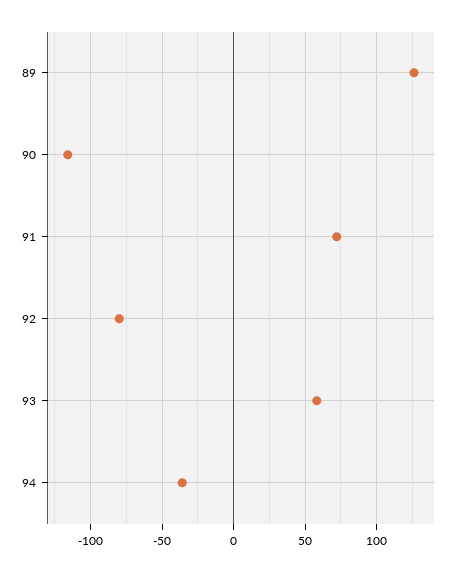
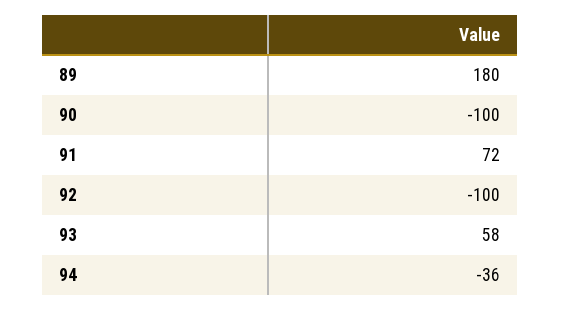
89: 125 -> 180
90: -115 -> -100
92: -80 -> -100

